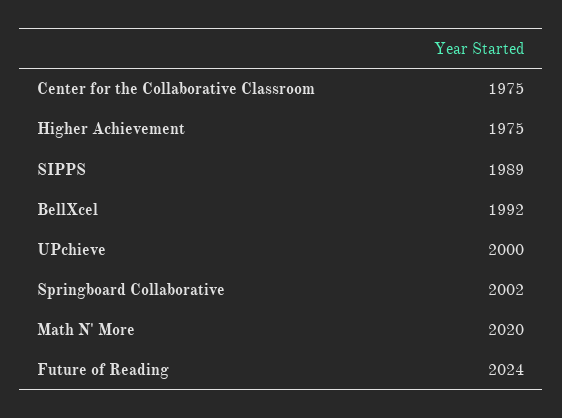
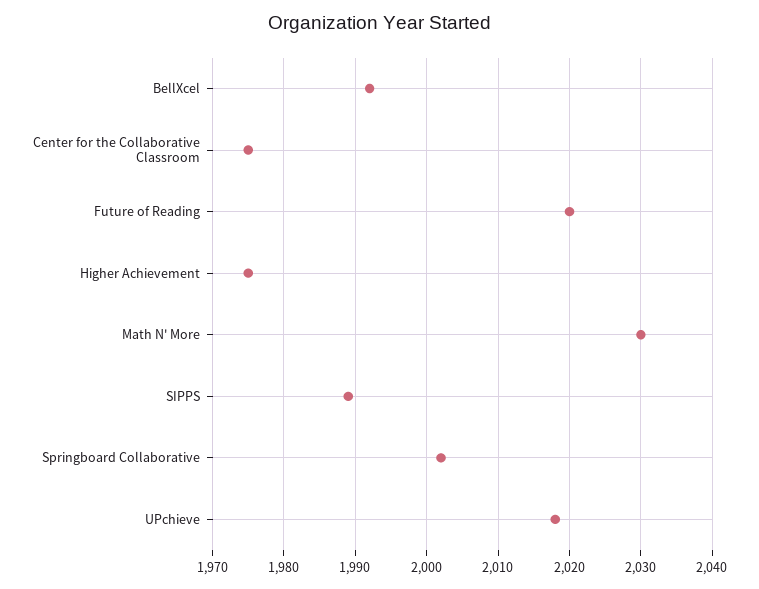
UPchieve: 2000 -> 2018
Math N' More: 2020 -> 2030
Future of Reading: 2024 -> 2020

